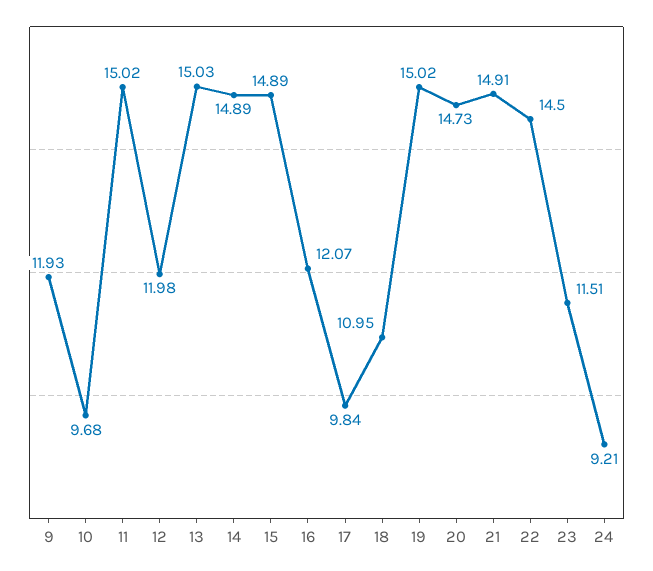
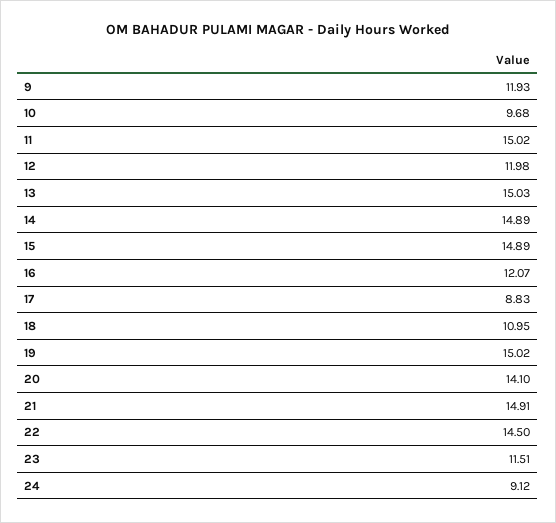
17: 9.84 -> 8.83
20: 14.73 -> 14.1
24: 9.21 -> 9.12

